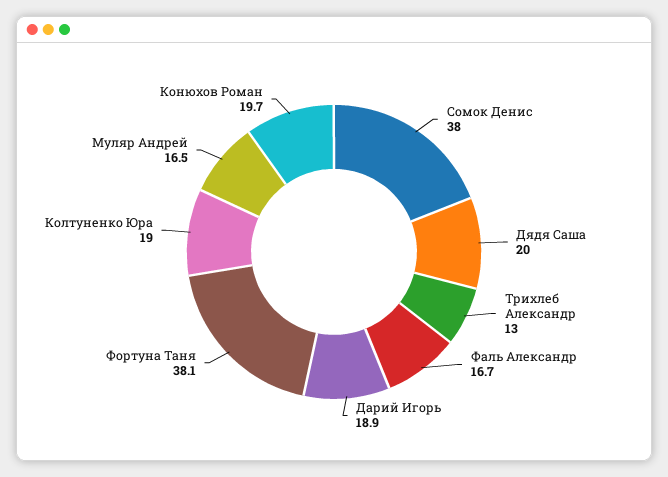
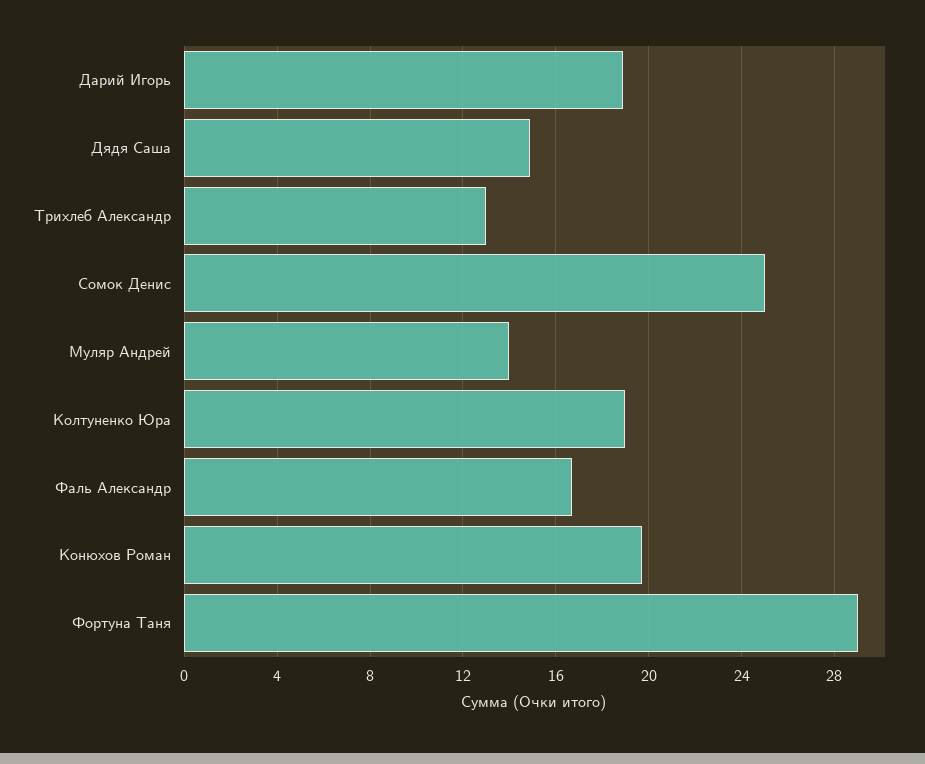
Сомок Денис: 38 -> 25
Дядя Саша: 20 -> 15
Фортуна Таня: 38.1 -> 29
Муляр Андрей: 16.5 -> 14

